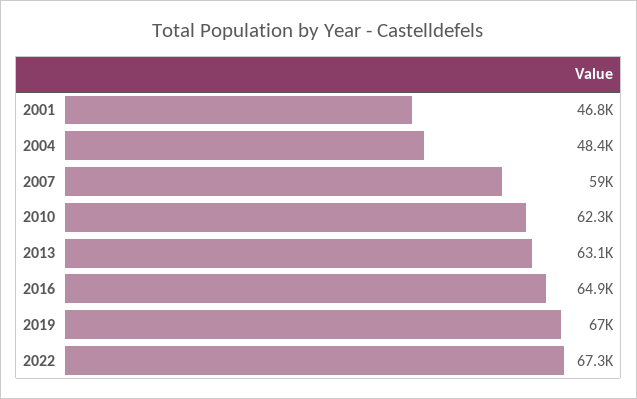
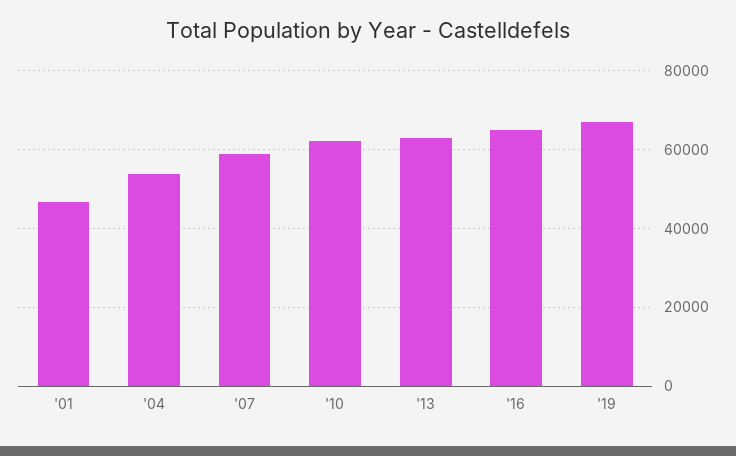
2004: 48400 -> 54000
2022: 67300 -> none

